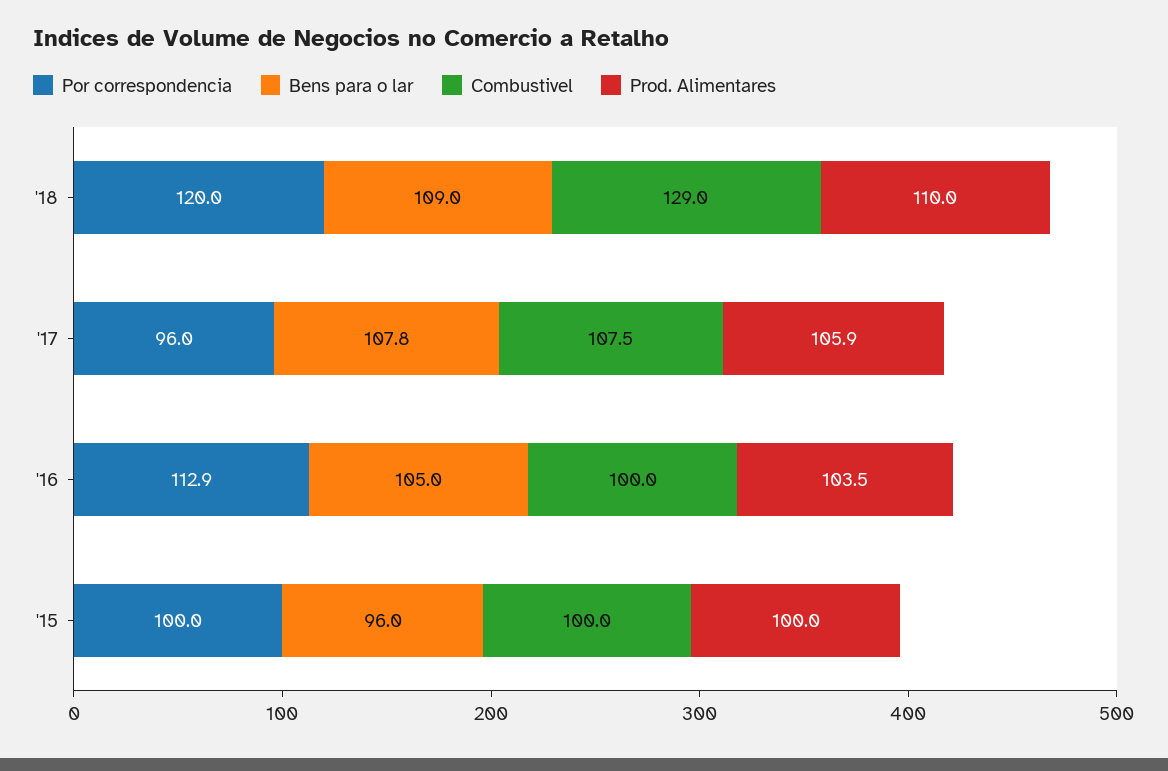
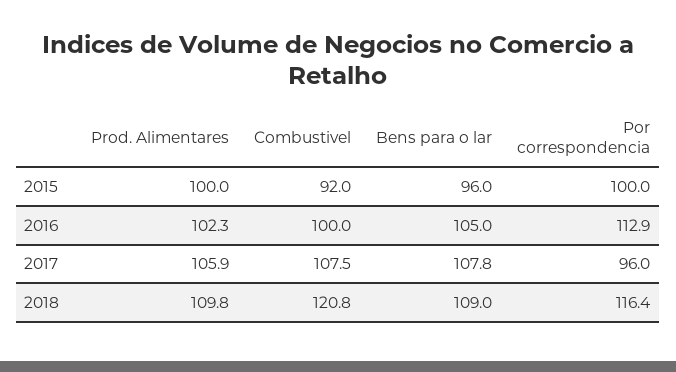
Por correspondencia, '18: 120 -> 116.4
Combustivel, '18: 129 -> 120.8
Prod. Alimentares, '18: 110 -> 109.8
Prod. Alimentares, '16: 103.5 -> 102.3
Combustivel, '15: 100 -> 92

